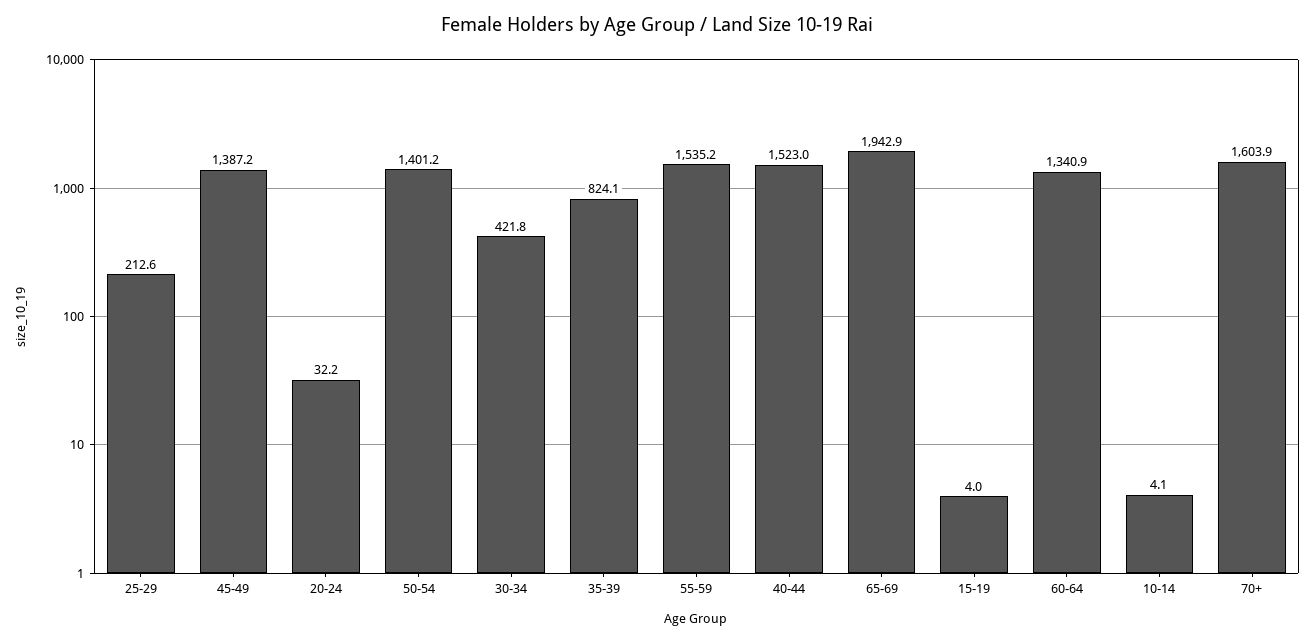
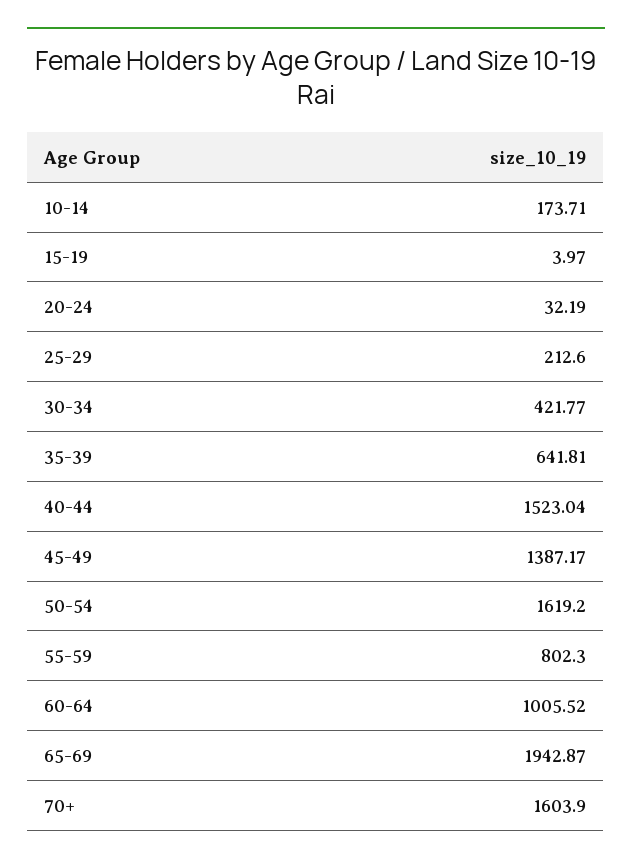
50-54: 1401.2 -> 1619.2
35-39: 824.1 -> 641.81
55-59: 1535.2 -> 802.3
60-64: 1340.9 -> 1005.52
10-14: 4.1 -> 173.71

